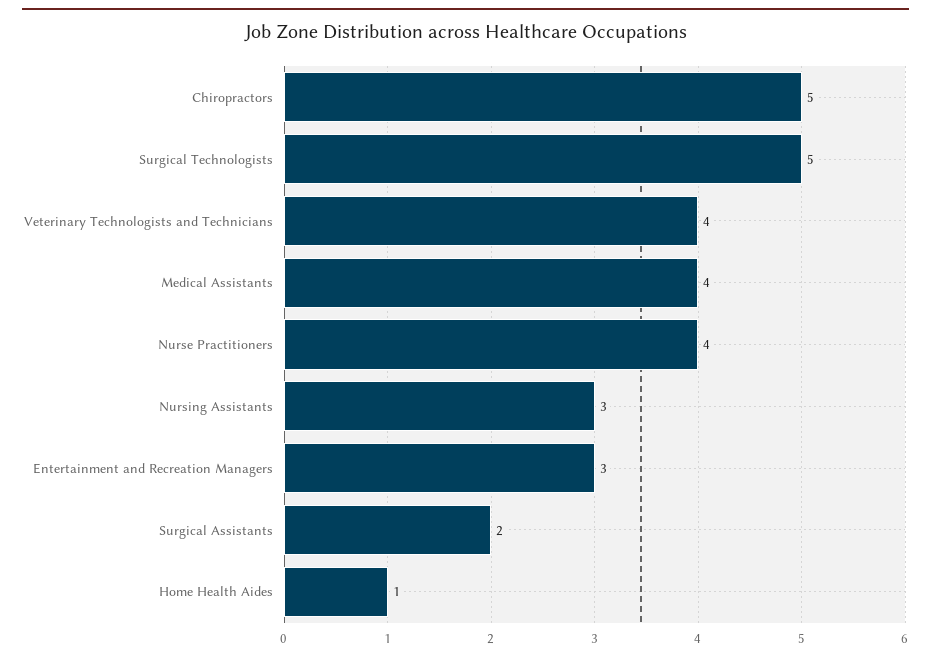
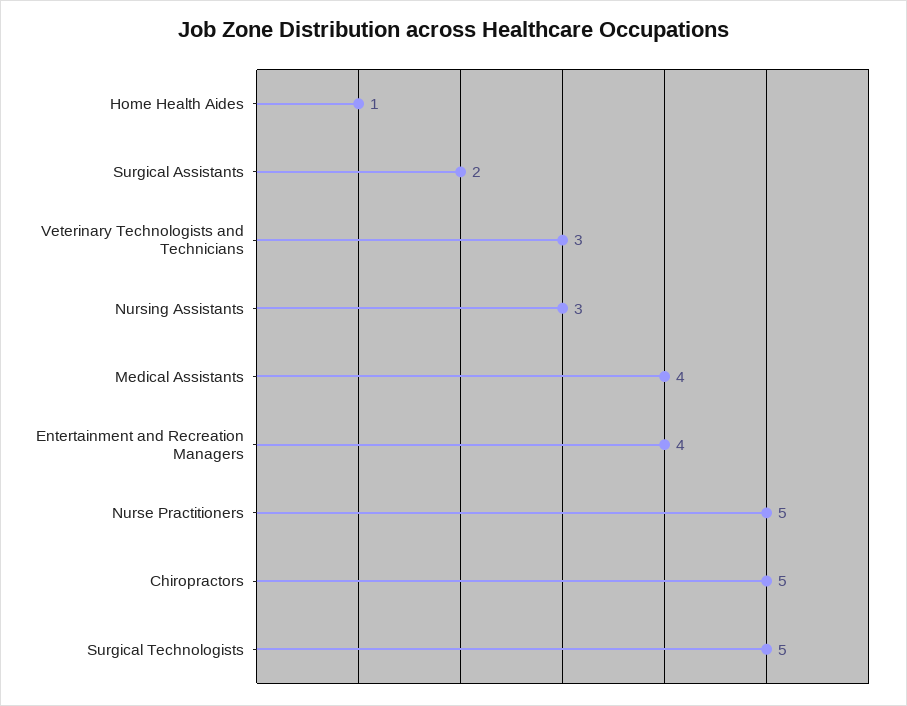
Veterinary Technologists and Technicians: 4 -> 3
Nurse Practitioners: 4 -> 5
Entertainment and Recreation Managers: 3 -> 4

